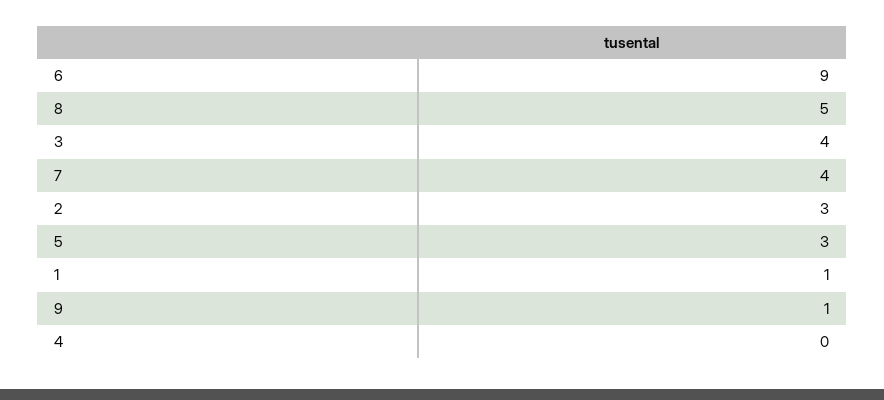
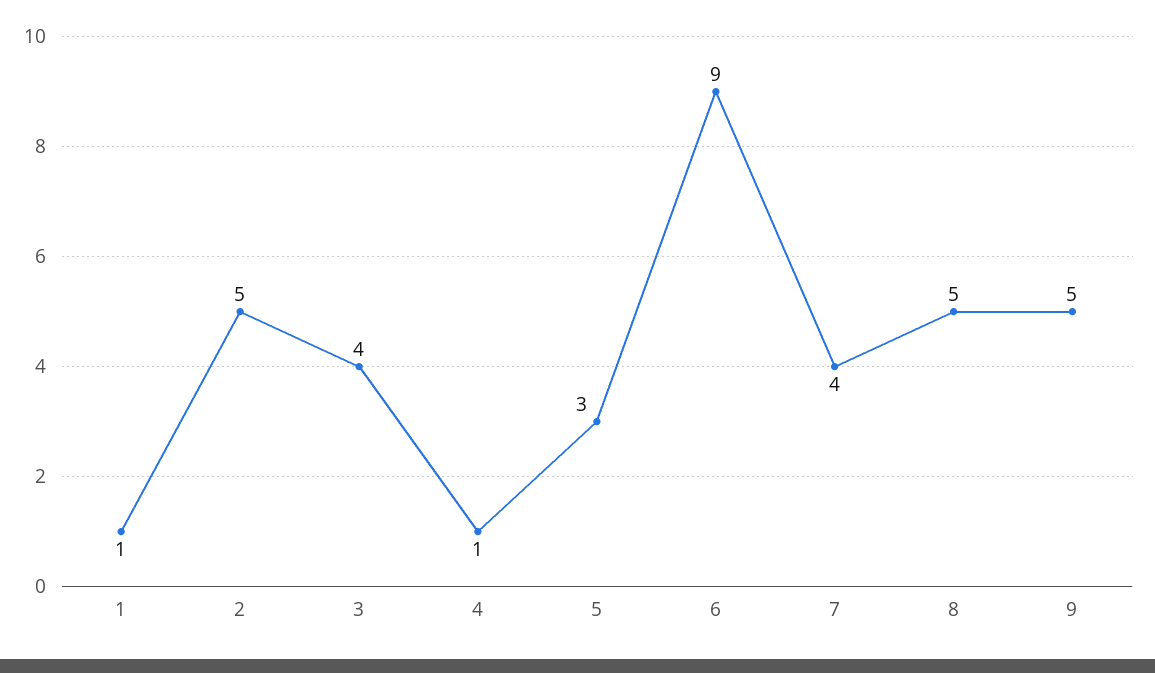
2: 3 -> 5
9: 1 -> 5
4: 0 -> 1

